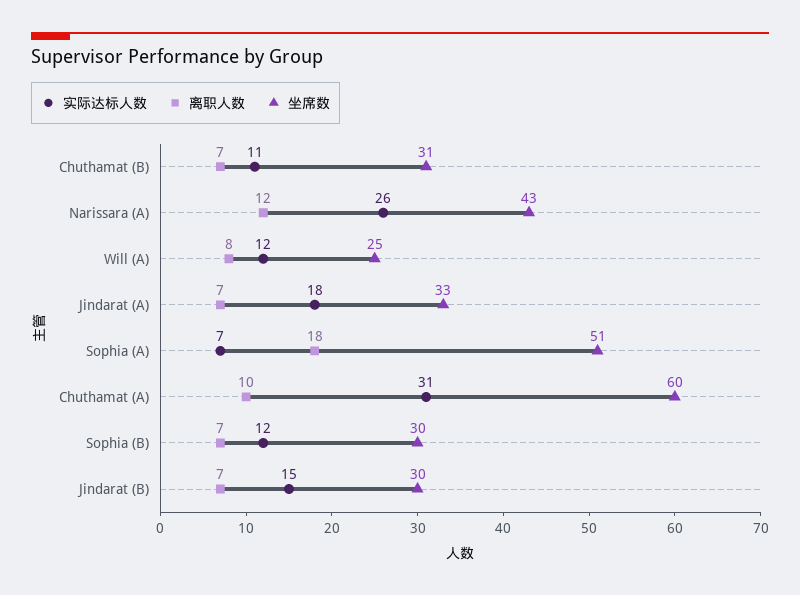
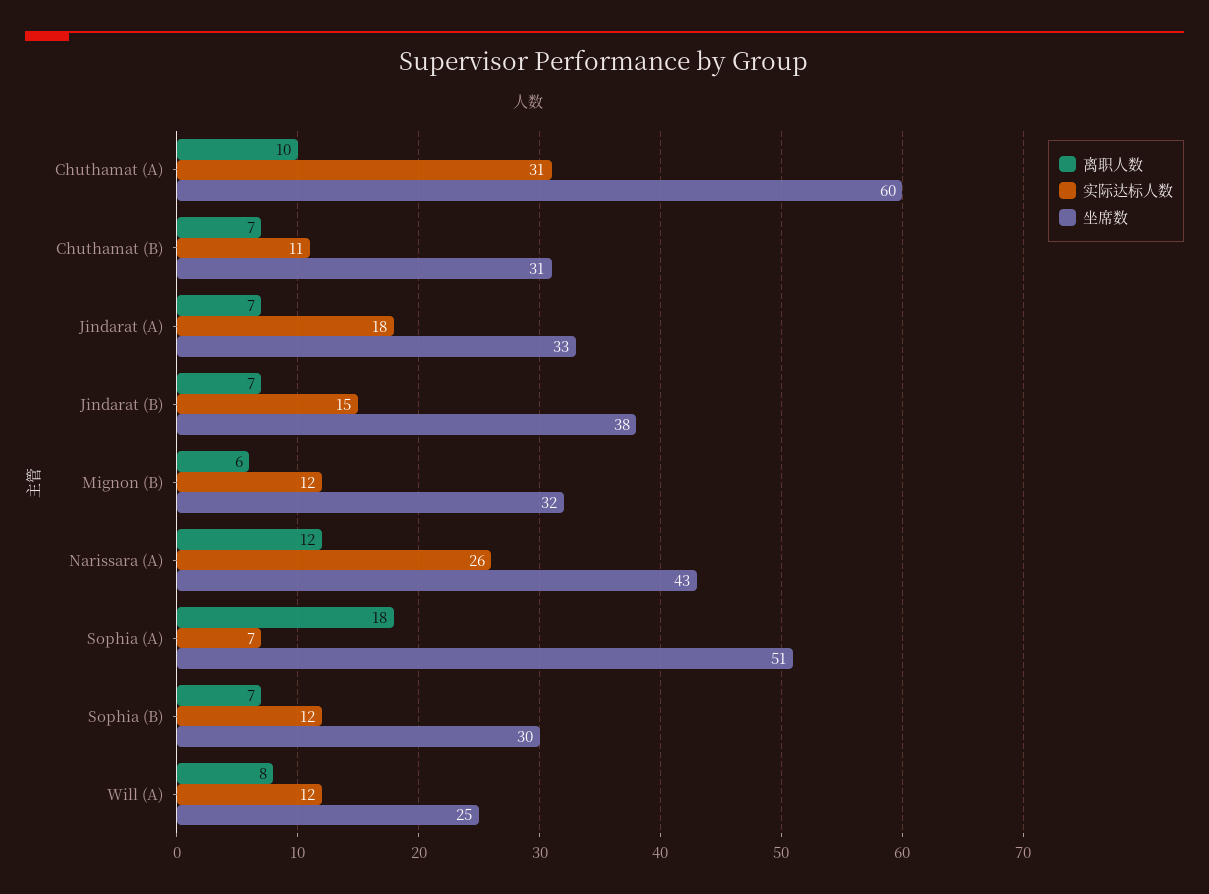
坐席数, Jindarat (B): 30 -> 38
离职人数, Mignon (B): none -> 6
实际达标人数, Mignon (B): none -> 12
坐席数, Mignon (B): none -> 32

